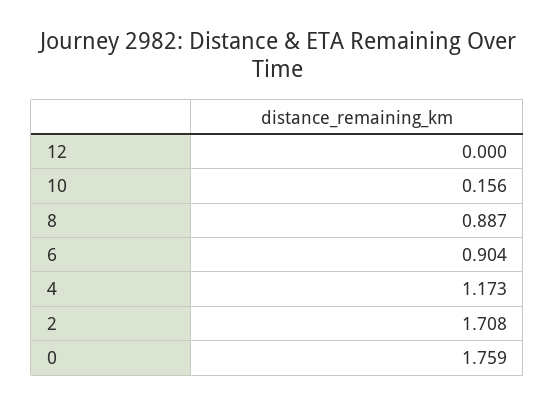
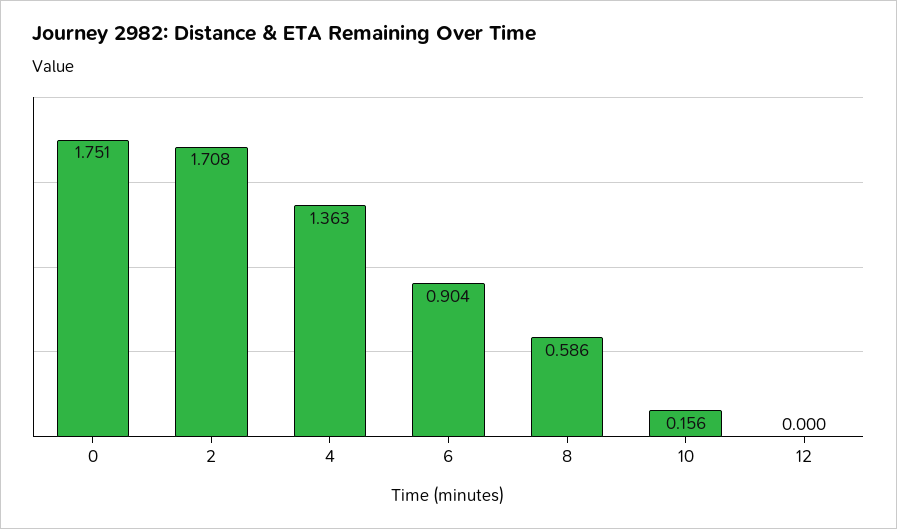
8: 0.887 -> 0.586
4: 1.173 -> 1.363
0: 1.759 -> 1.751

